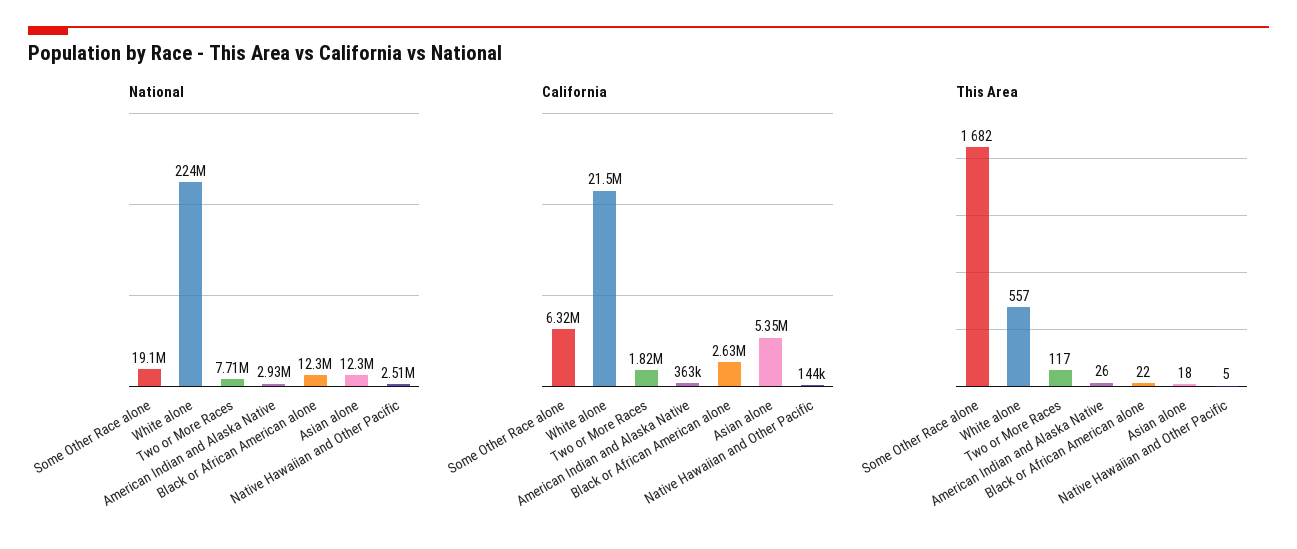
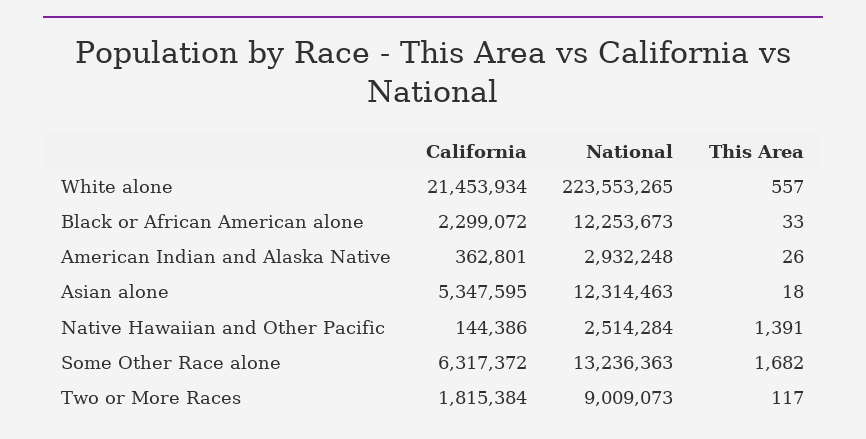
National, Some Other Race alone: 19100000 -> 13236363
National, Two or More Races: 7710000 -> 9009073
California, Black or African American alone: 2630000 -> 2299072
This Area, Black or African American alone: 22 -> 33
This Area, Native Hawaiian and Other Pacific: 5 -> 1391

